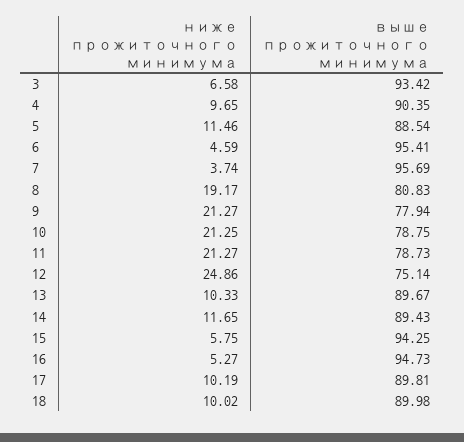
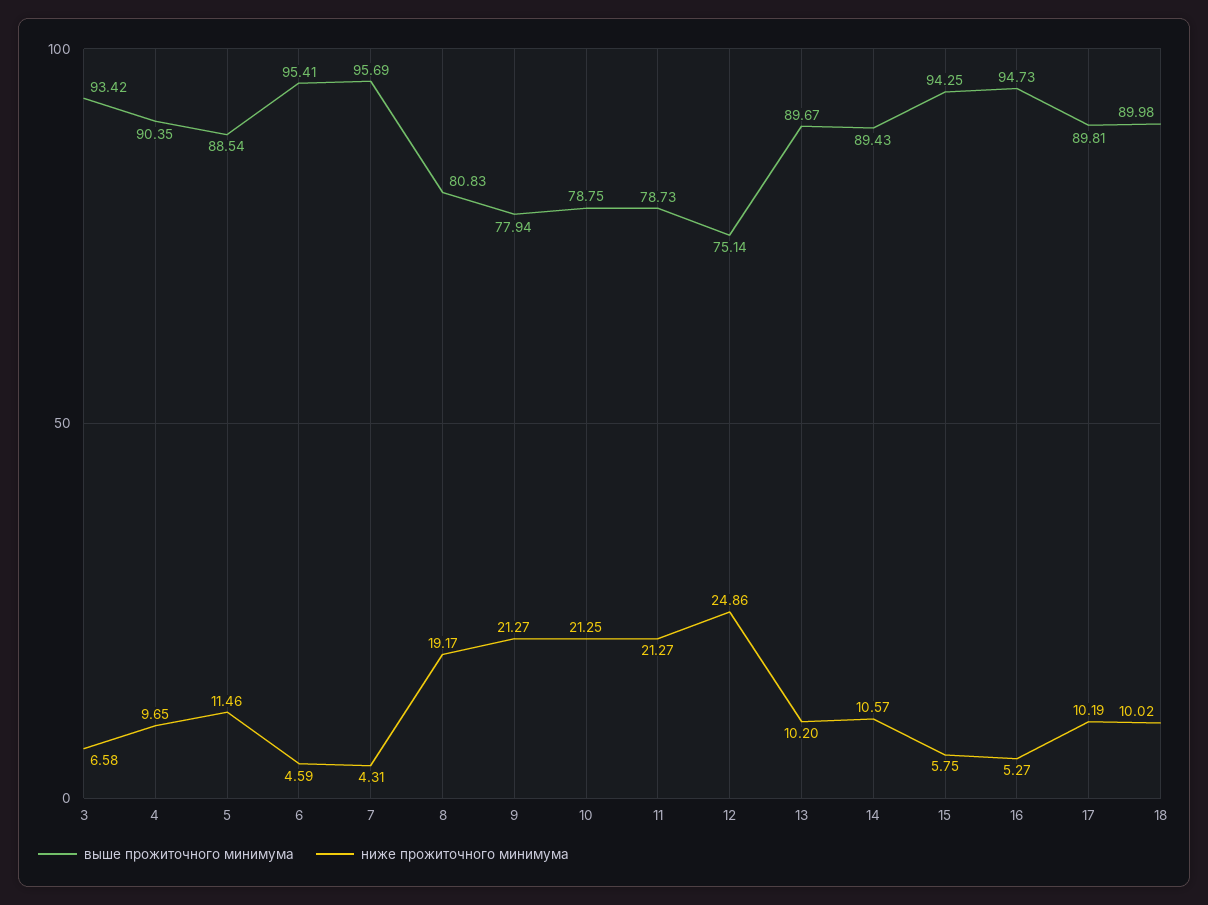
ниже прожиточного минимума, 7: 3.74 -> 4.31
ниже прожиточного минимума, 13: 10.33 -> 10.2
ниже прожиточного минимума, 14: 11.65 -> 10.57

